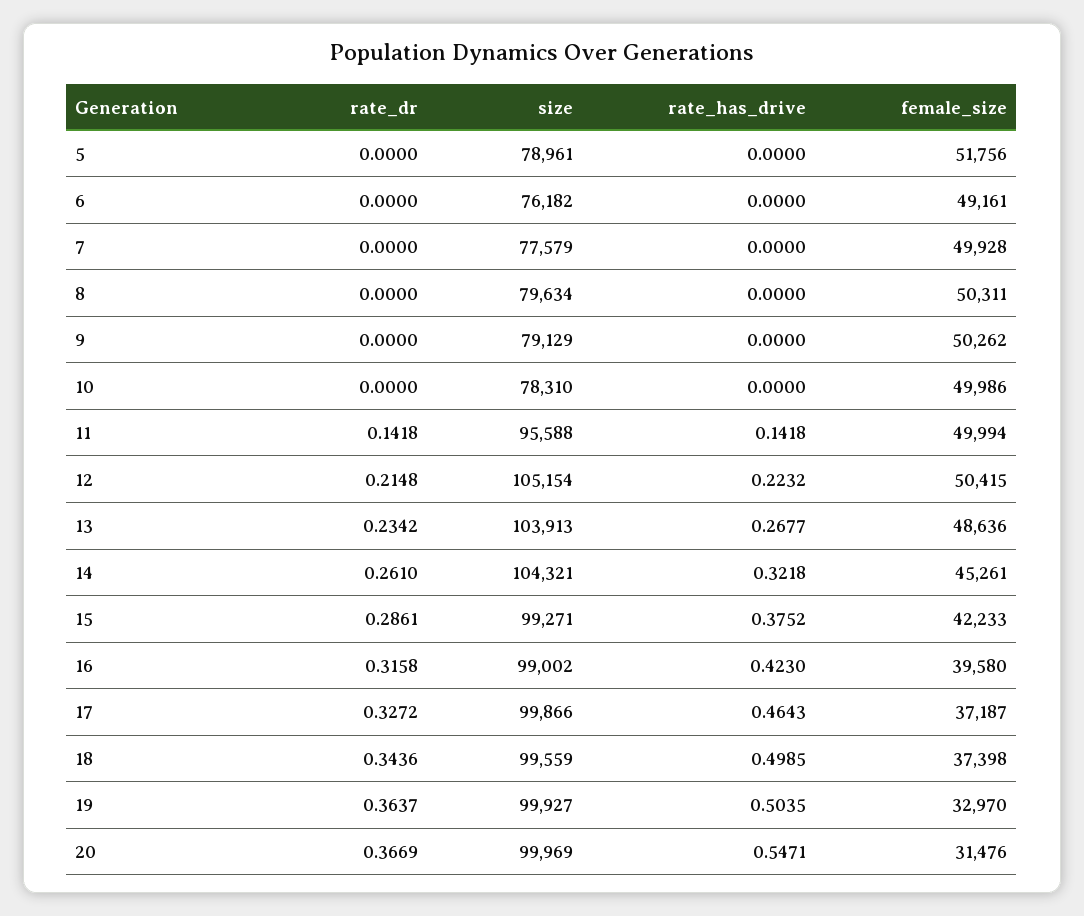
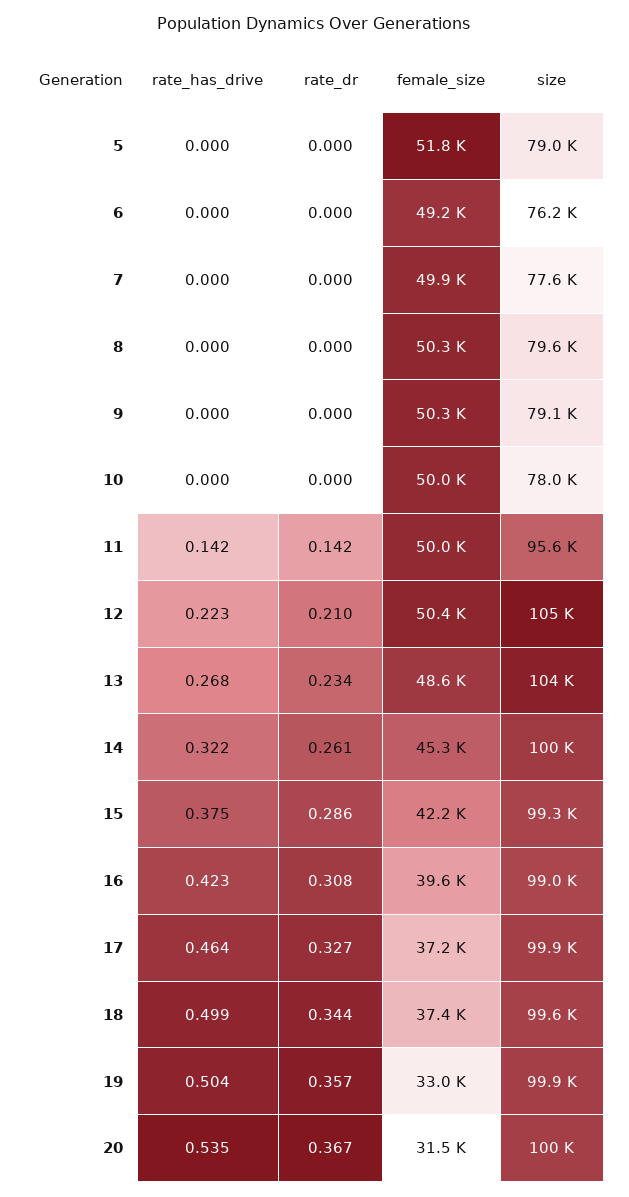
size, 10: 78310 -> 78000
rate_dr, 12: 0.2148 -> 0.21
size, 14: 104321 -> 100000
rate_dr, 16: 0.3158 -> 0.308
rate_dr, 19: 0.3637 -> 0.357
rate_has_drive, 20: 0.5471 -> 0.535

